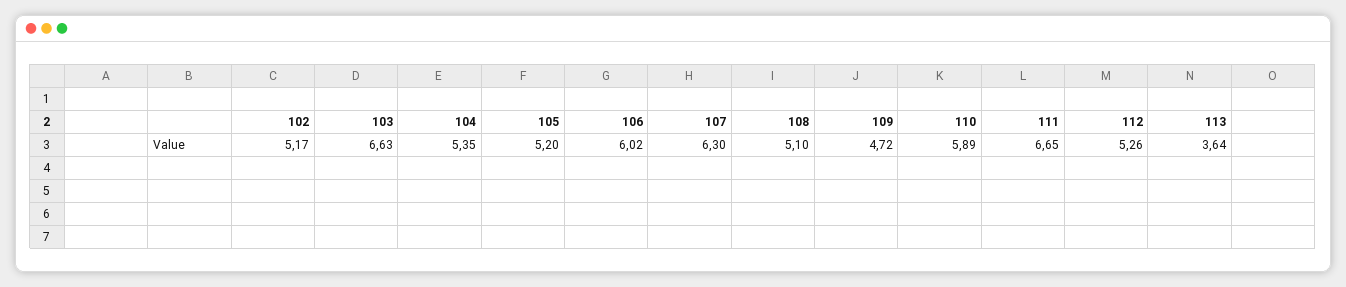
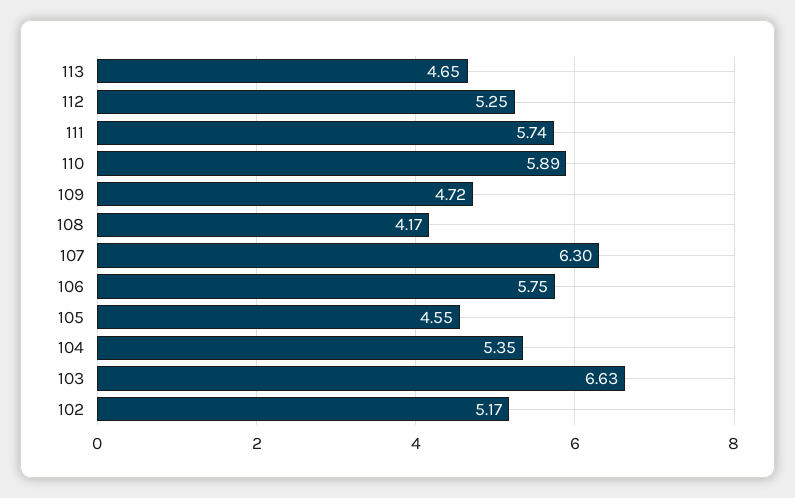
105: 5.2 -> 4.55
106: 6.02 -> 5.75
108: 5.1 -> 4.17
111: 6.65 -> 5.74
112: 5.26 -> 5.25
113: 3.64 -> 4.65

